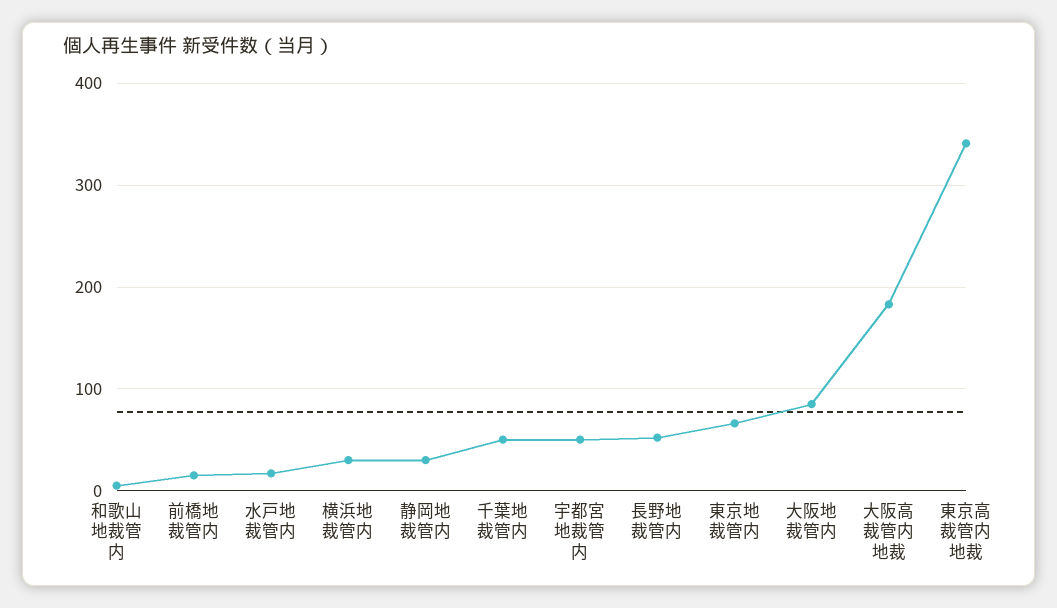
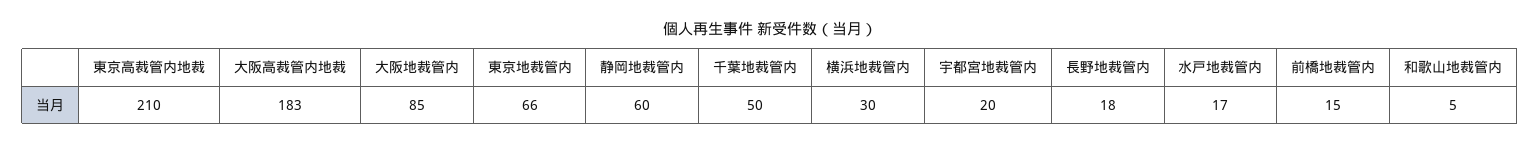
静岡地裁管内: 30 -> 60
宇都宮地裁管内: 50 -> 20
長野地裁管内: 50 -> 18
東京高裁管内地裁: 340 -> 210

